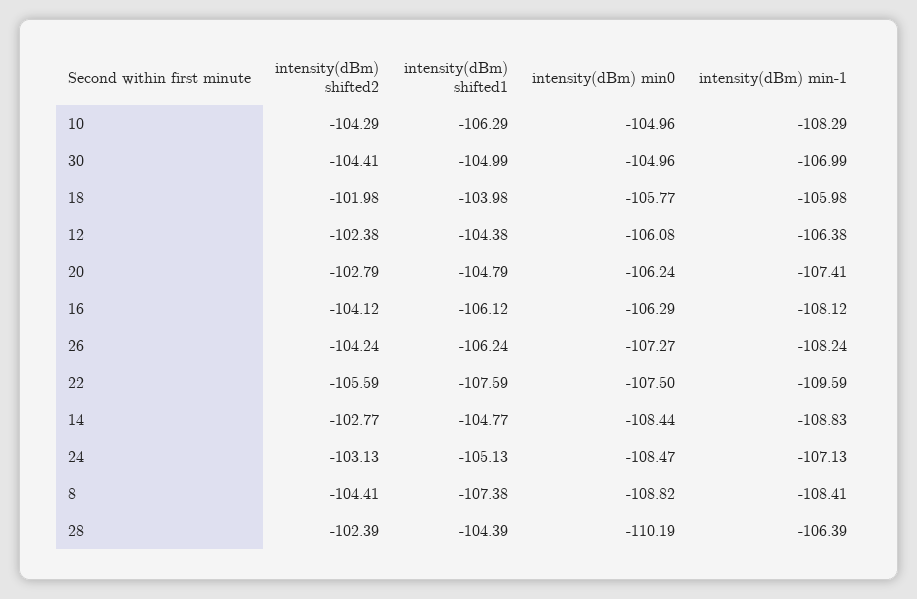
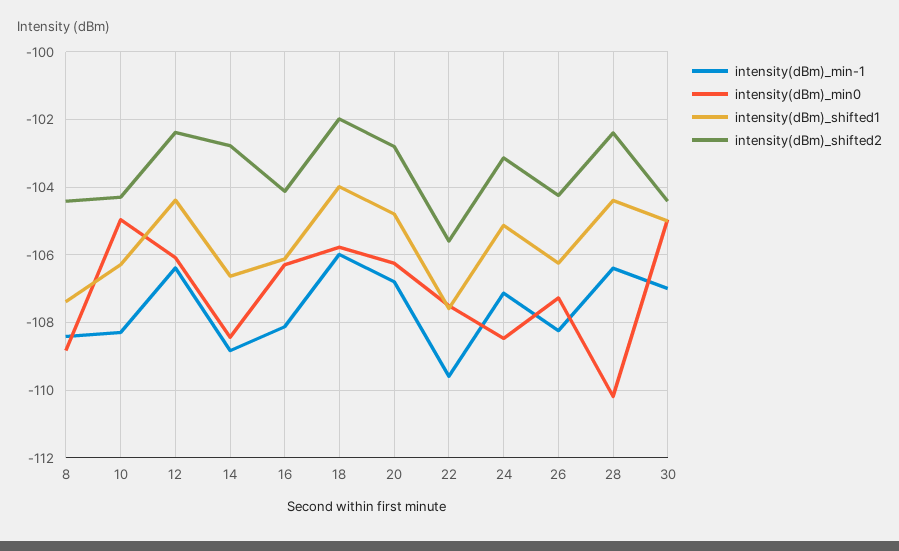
intensity(dBm) min-1, 20: -107.41 -> -106.8
intensity(dBm) shifted1, 14: -104.77 -> -106.6

